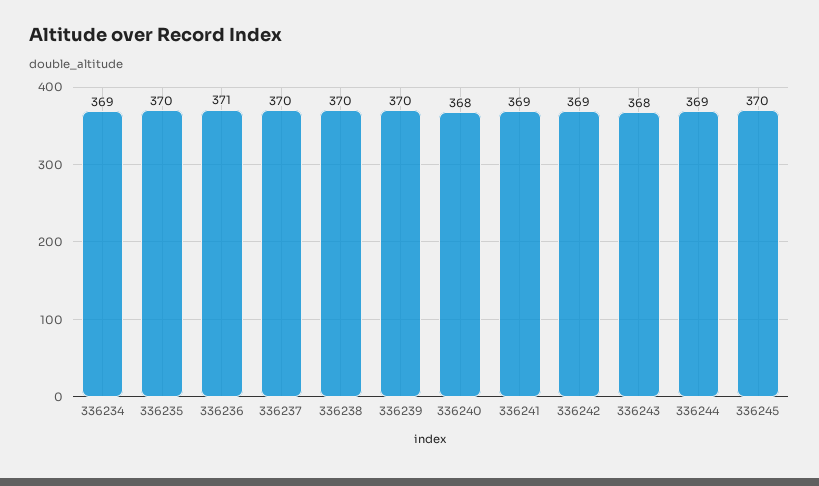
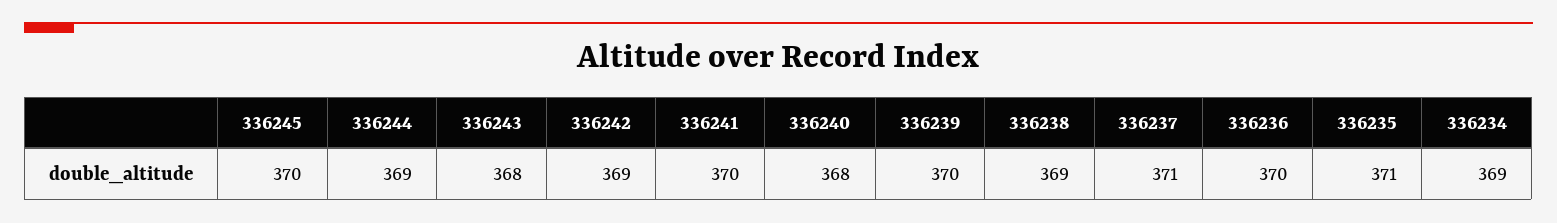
336235: 370 -> 371
336236: 371 -> 370
336237: 370 -> 371
336238: 370 -> 369
336241: 369 -> 370

